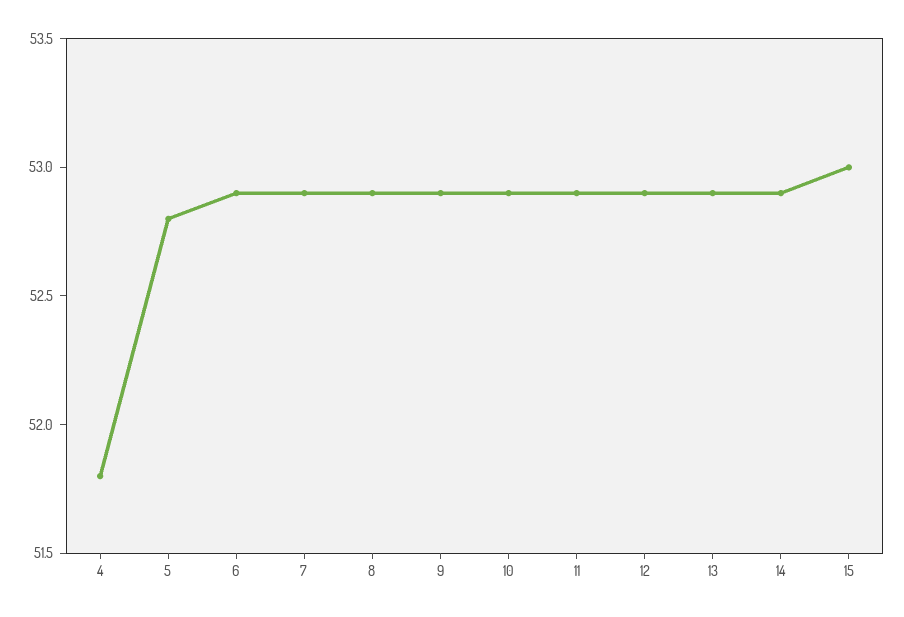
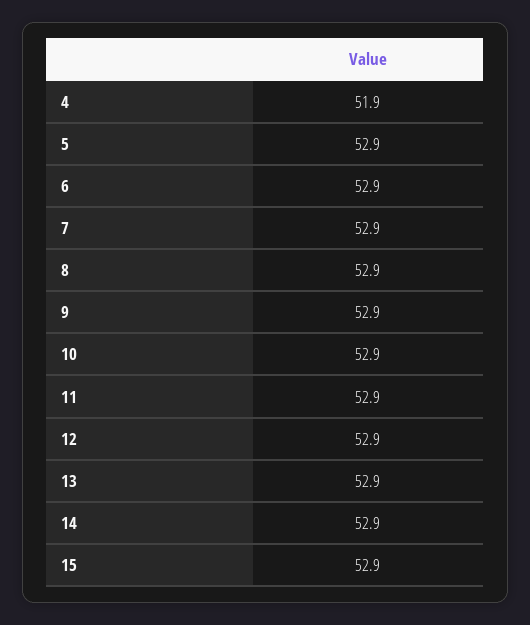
4: 51.8 -> 51.9
5: 52.8 -> 52.9
15: 53 -> 52.9

